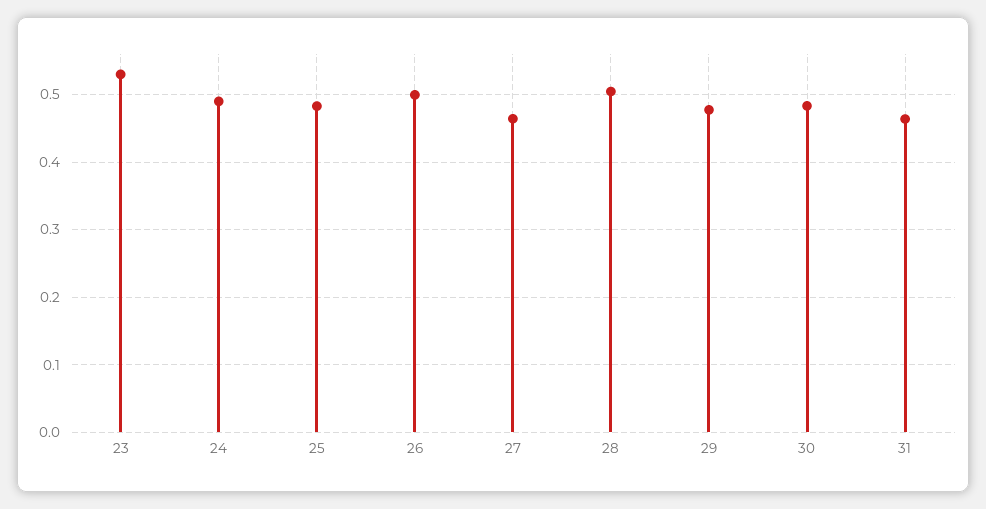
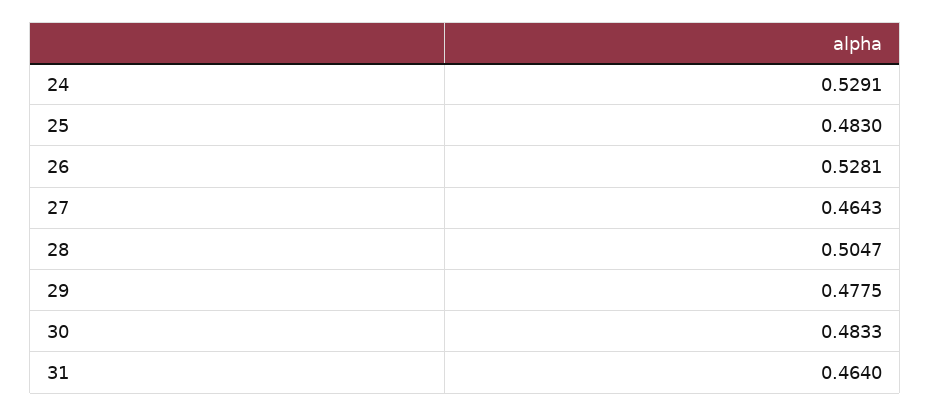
23: 0.53 -> none
24: 0.49 -> 0.5291
26: 0.5 -> 0.5281

